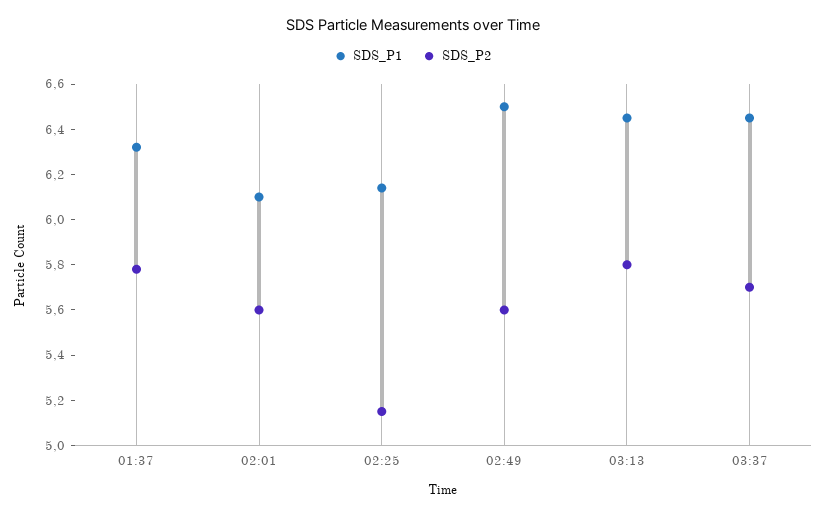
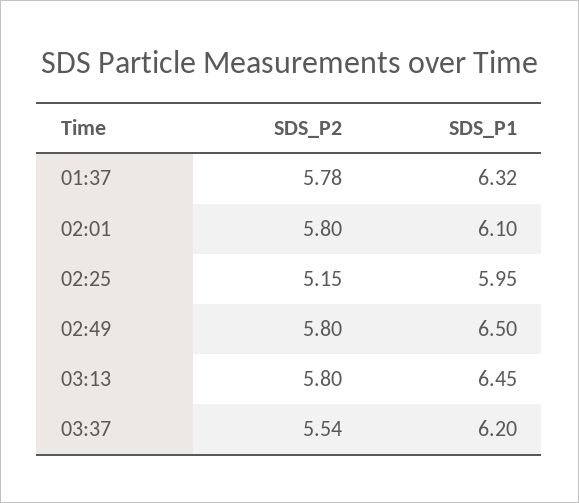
SDS_P2, 02:01: 5.6 -> 5.8
SDS_P1, 02:25: 6.15 -> 5.95
SDS_P2, 02:49: 5.6 -> 5.8
SDS_P1, 03:37: 6.45 -> 6.2
SDS_P2, 03:37: 5.7 -> 5.54

